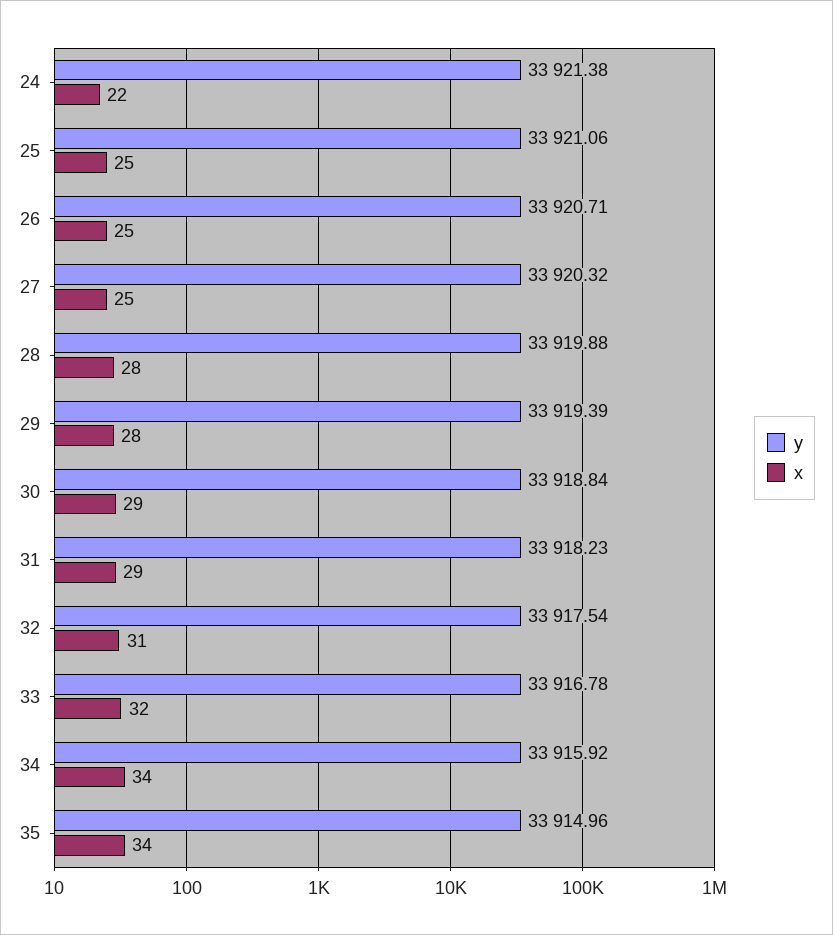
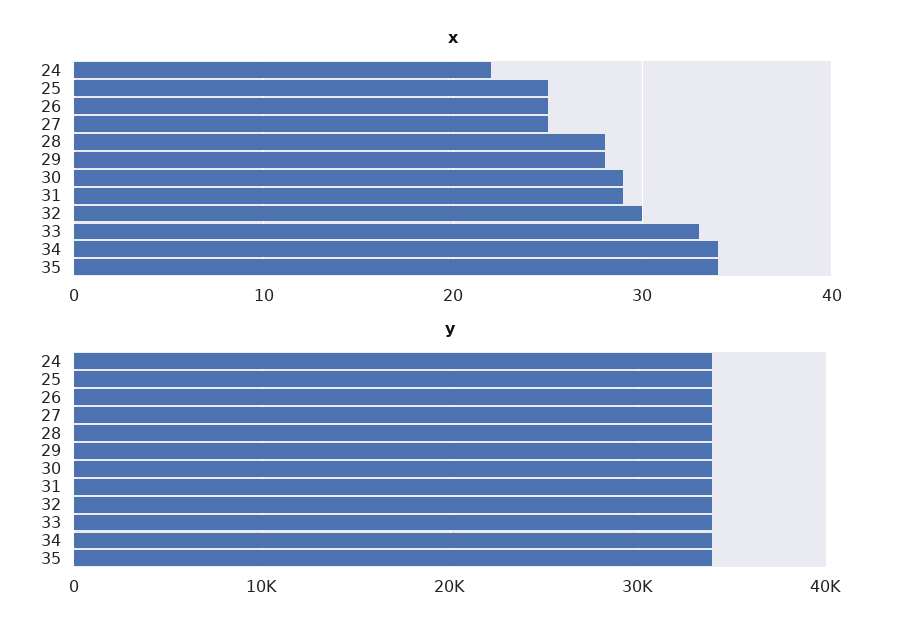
x, 32: 31 -> 30
x, 33: 32 -> 33

